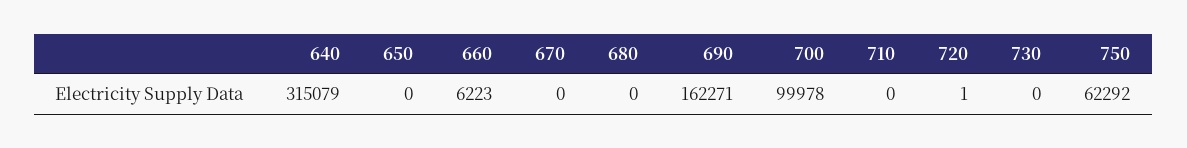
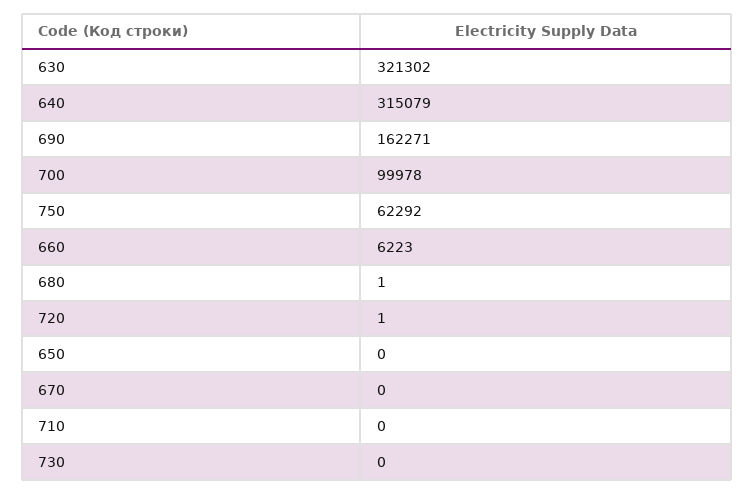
680: 0 -> 1
630: none -> 321302

